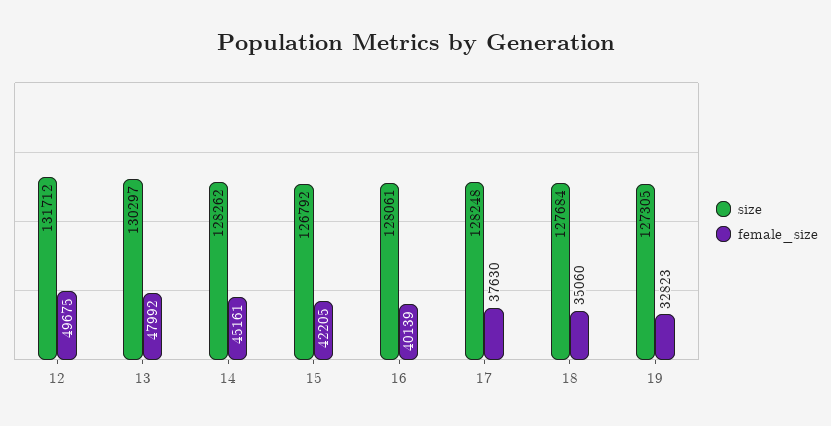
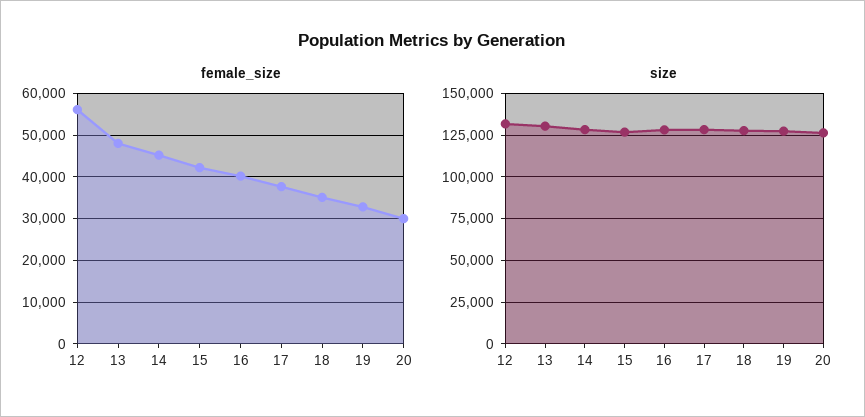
female_size, 12: 49675 -> 56000
female_size, 20: none -> 30000
size, 20: none -> 125000

